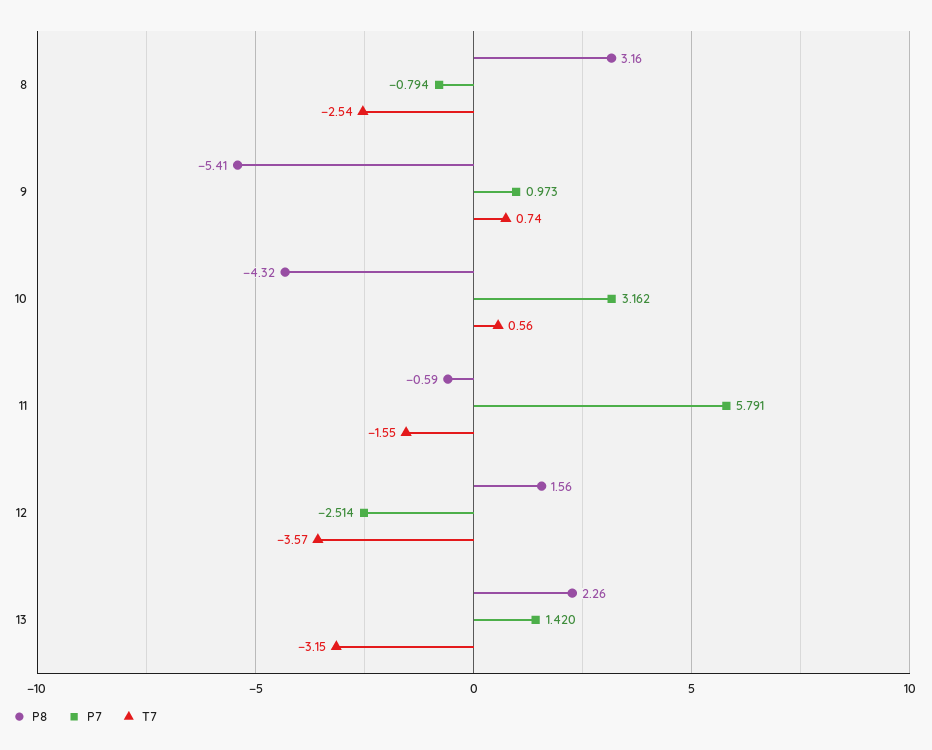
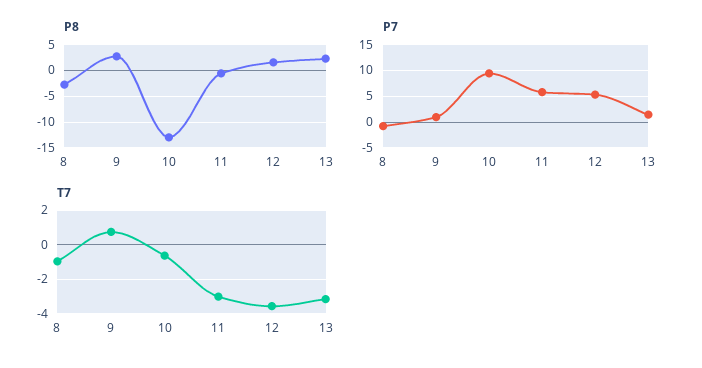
P8, 8: 3.16 -> -2.5
T7, 8: -2.54 -> -1
P8, 9: -5.41 -> 2.5
P8, 10: -4.32 -> -12.5
P7, 10: 3.162 -> 10
T7, 10: 0.56 -> -0.5
T7, 11: -1.55 -> -3
P7, 12: -2.514 -> 5

